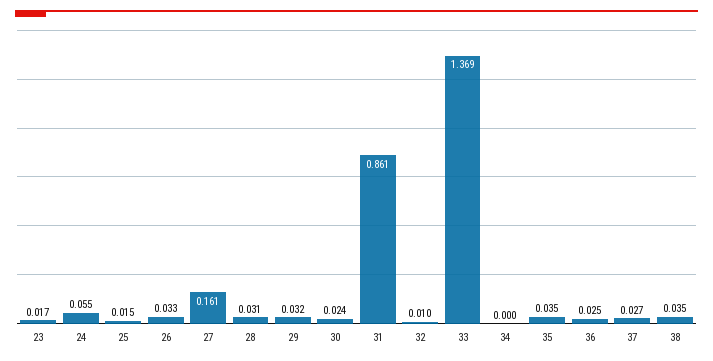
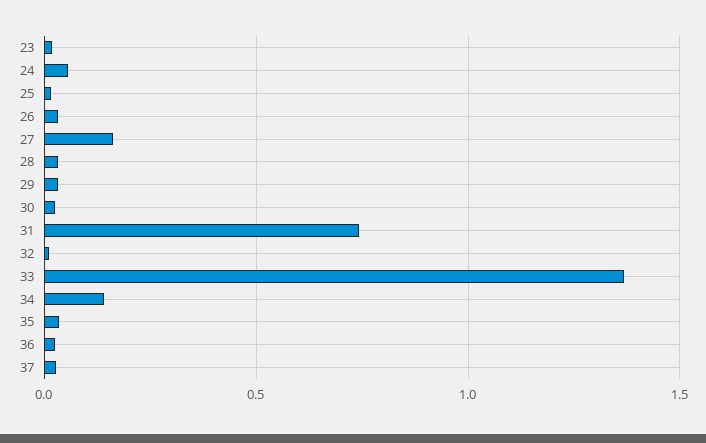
31: 0.861 -> 0.75
34: 0 -> 0.15
38: 0.035 -> none

